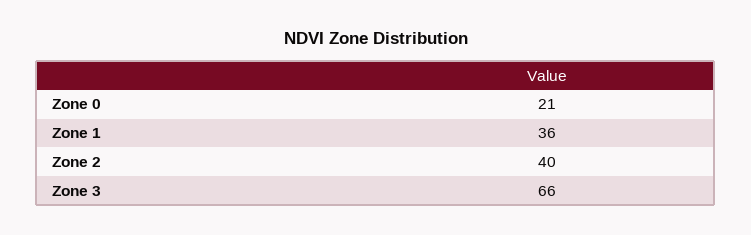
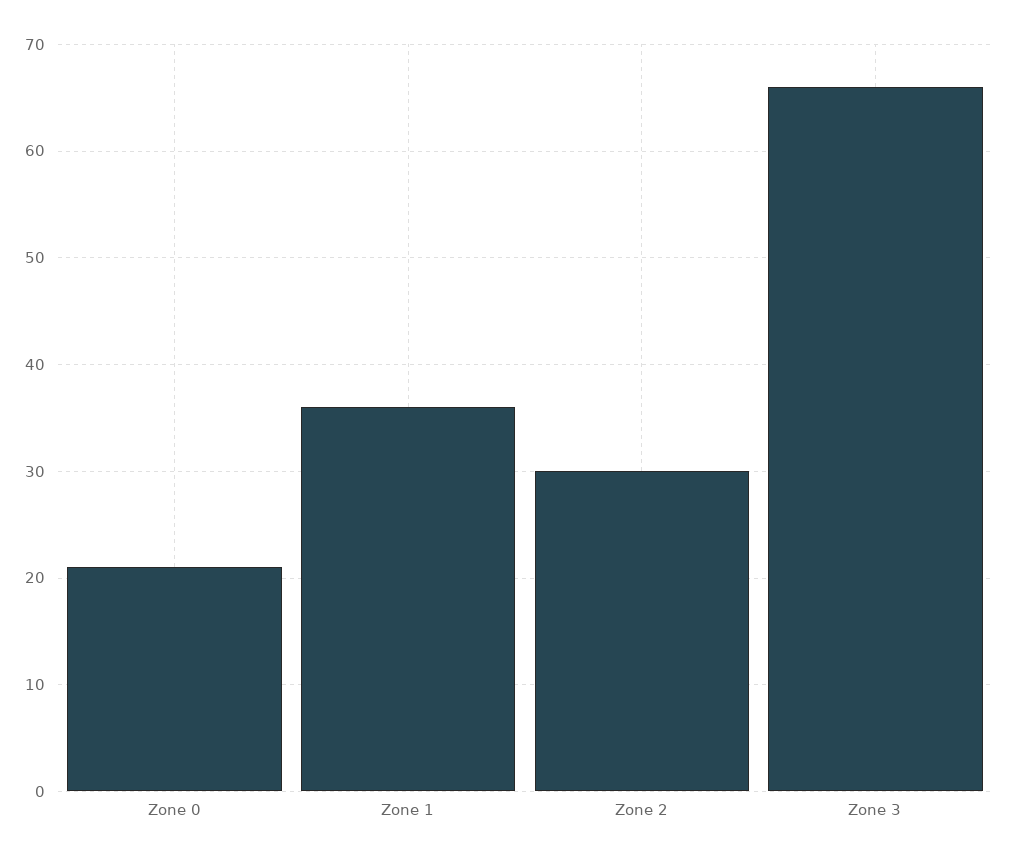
Zone 2: 40 -> 30

